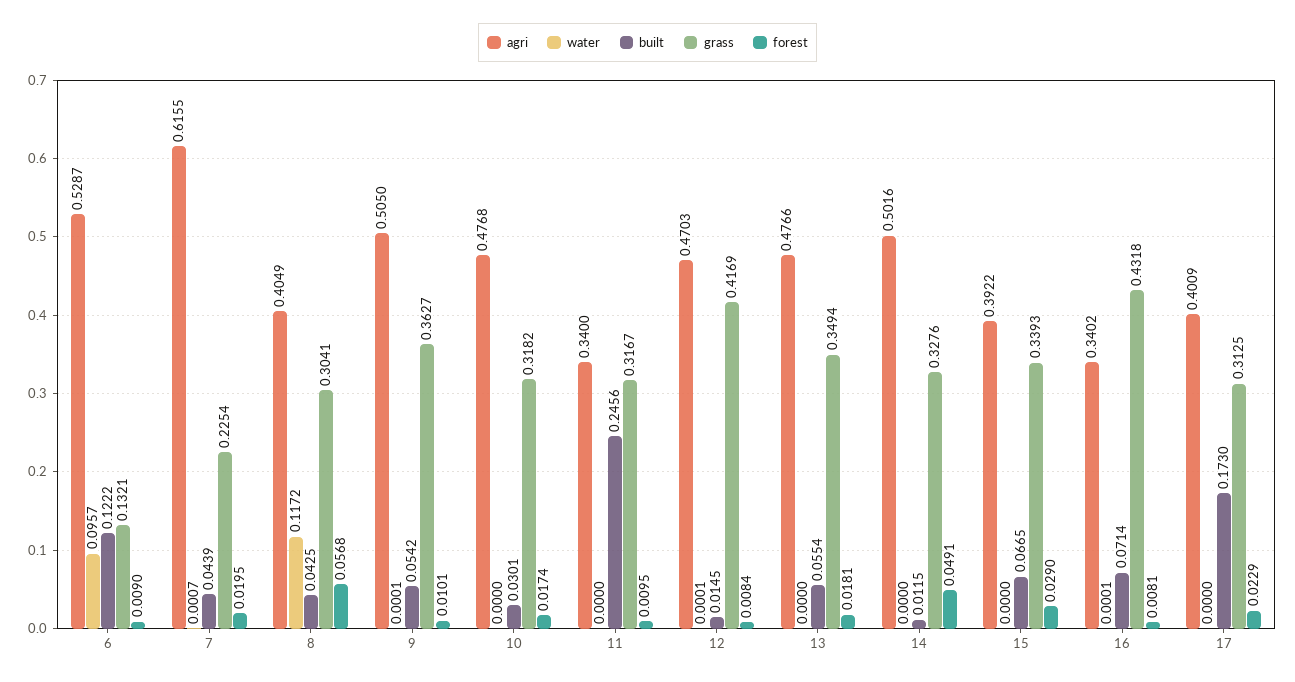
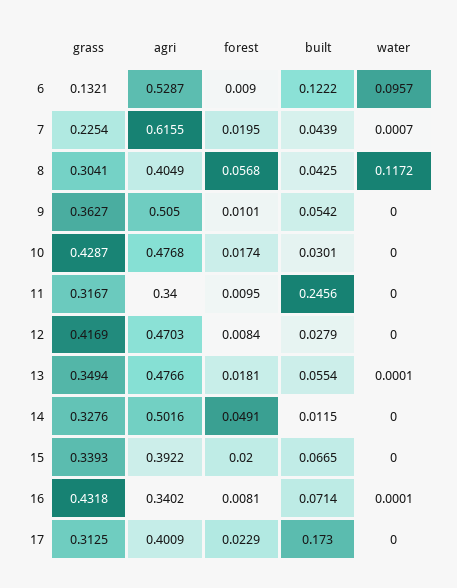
water, 9: 0.0001 -> 0
grass, 10: 0.3182 -> 0.4287
water, 12: 0.0001 -> 0
built, 12: 0.0145 -> 0.0279
water, 13: 0 -> 0.0001
forest, 15: 0.029 -> 0.02

